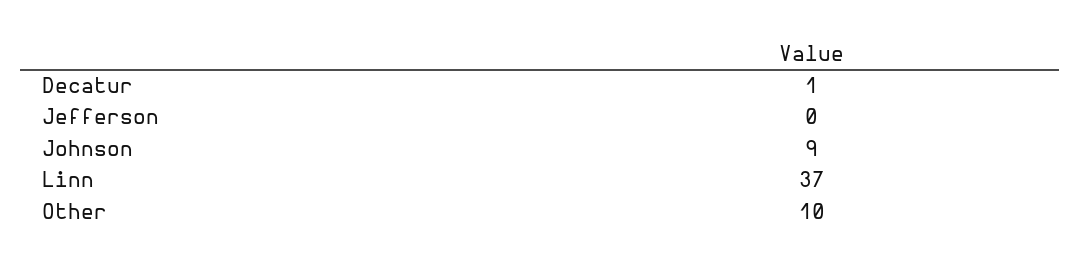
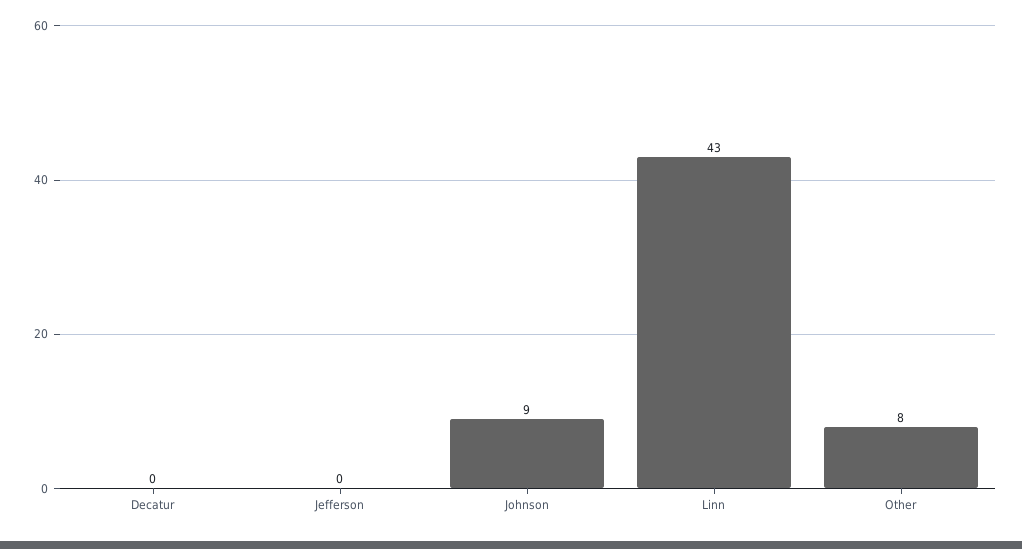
Decatur: 1 -> 0
Linn: 37 -> 43
Other: 10 -> 8

